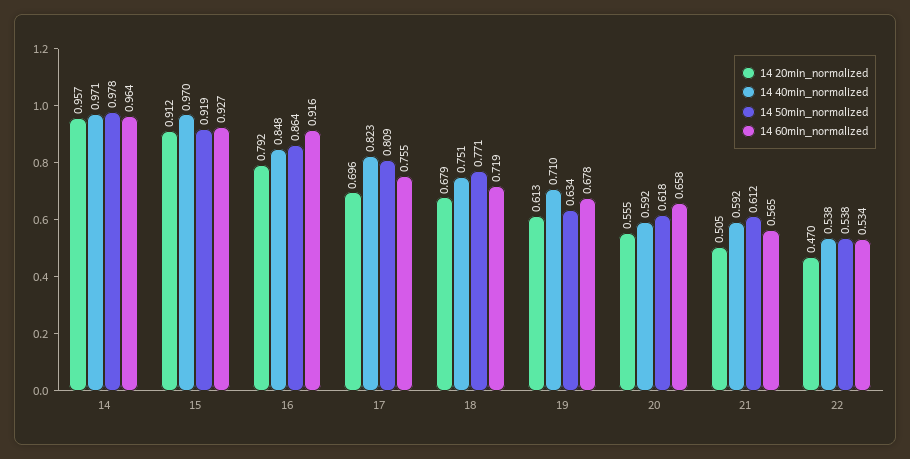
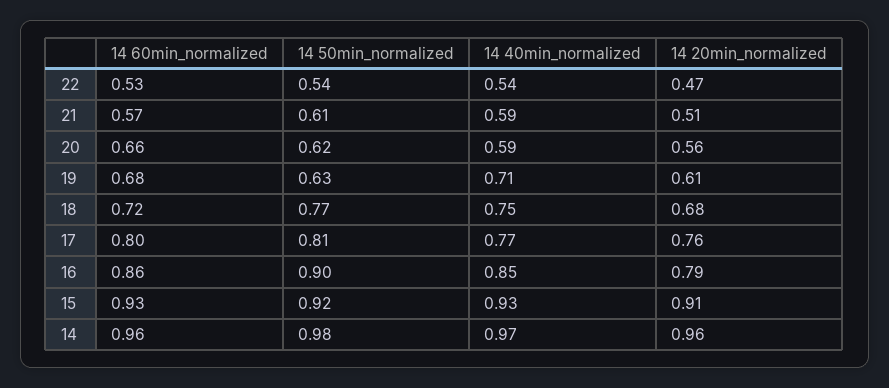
14 40min_normalized, 15: 0.97 -> 0.93
14 50min_normalized, 16: 0.864 -> 0.9
14 60min_normalized, 16: 0.916 -> 0.86
14 20min_normalized, 17: 0.696 -> 0.76
14 40min_normalized, 17: 0.823 -> 0.77
14 60min_normalized, 17: 0.755 -> 0.8

